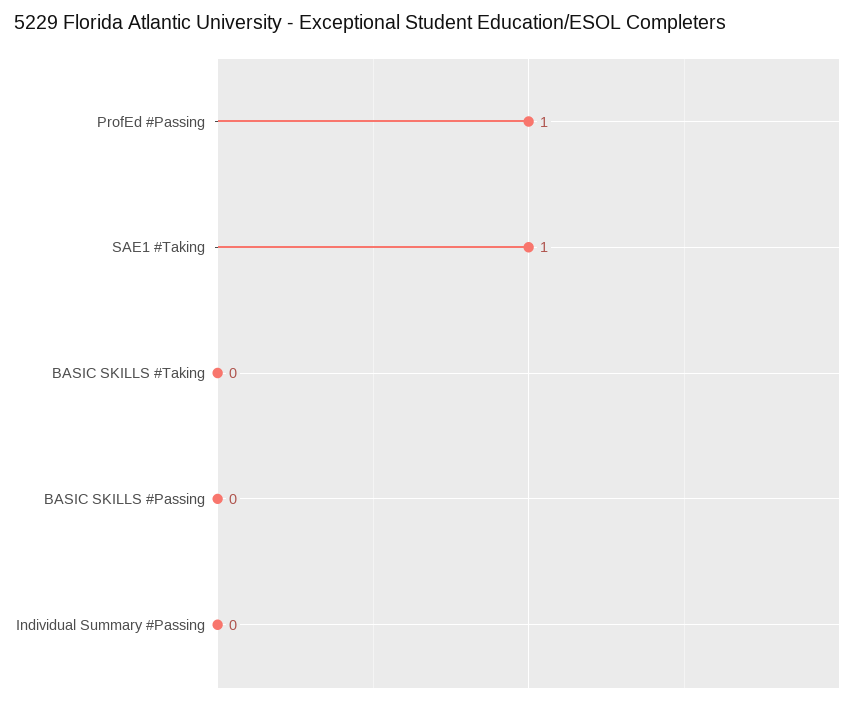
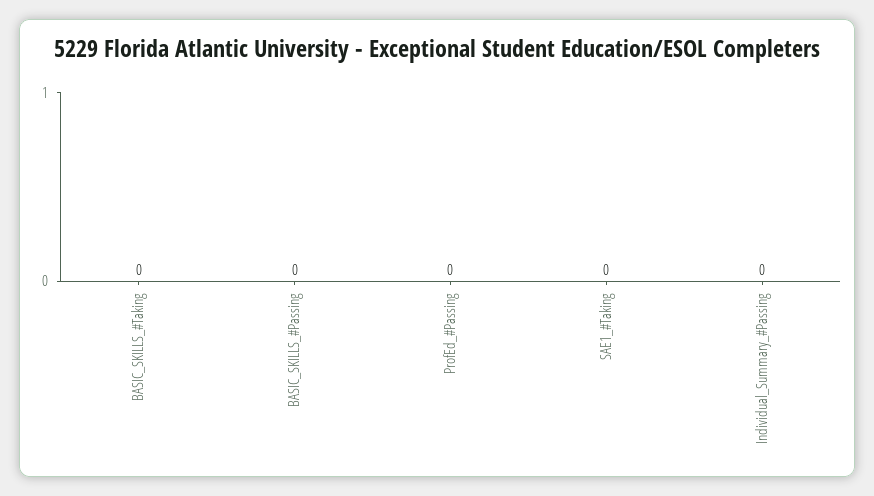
ProfEd #Passing: 1 -> 0
SAE1 #Taking: 1 -> 0

